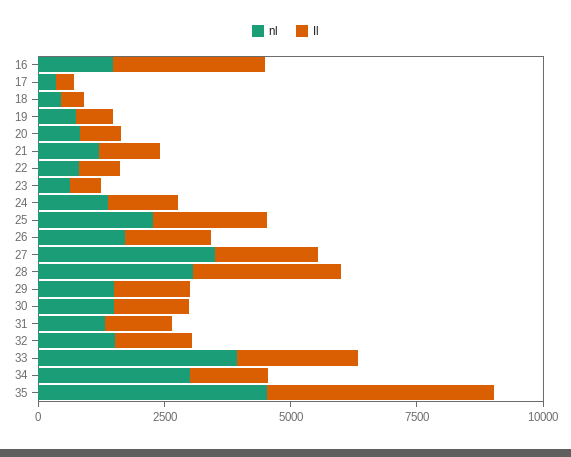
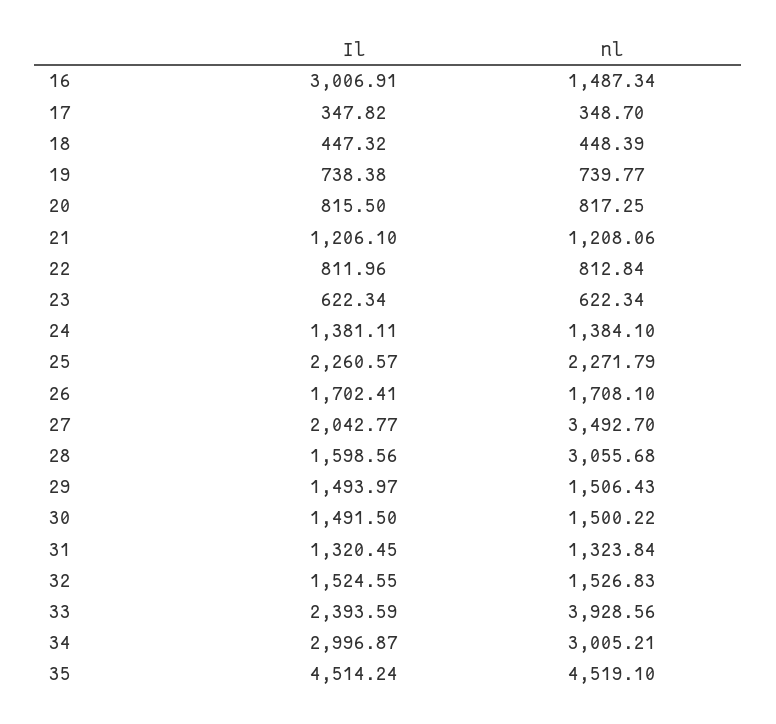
Il, 28: 3000 -> 1598.56
Il, 34: 1500 -> 2996.87

